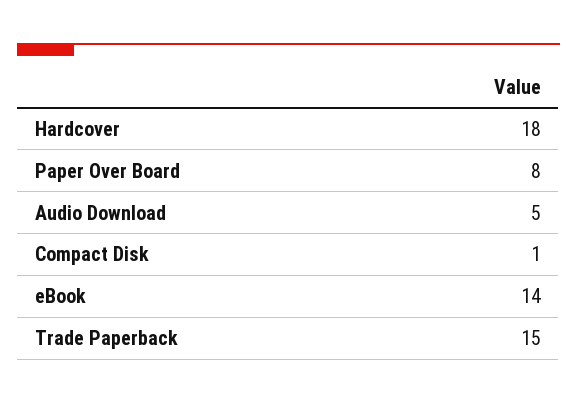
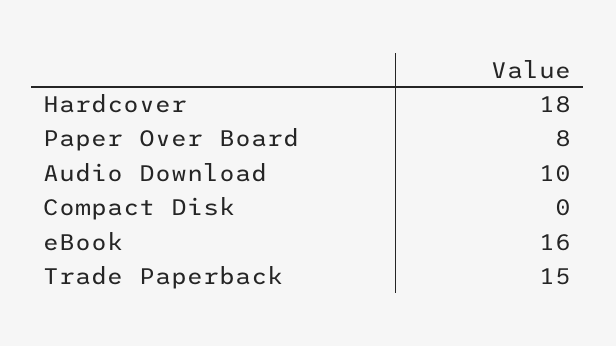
Audio Download: 5 -> 10
Compact Disk: 1 -> 0
eBook: 14 -> 16

